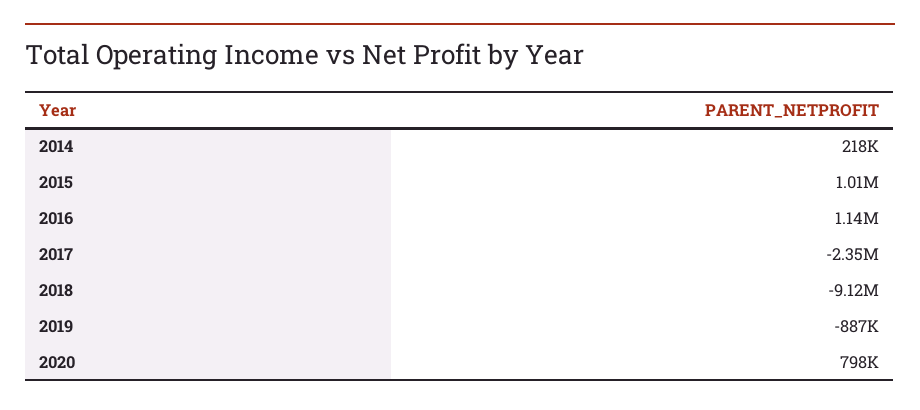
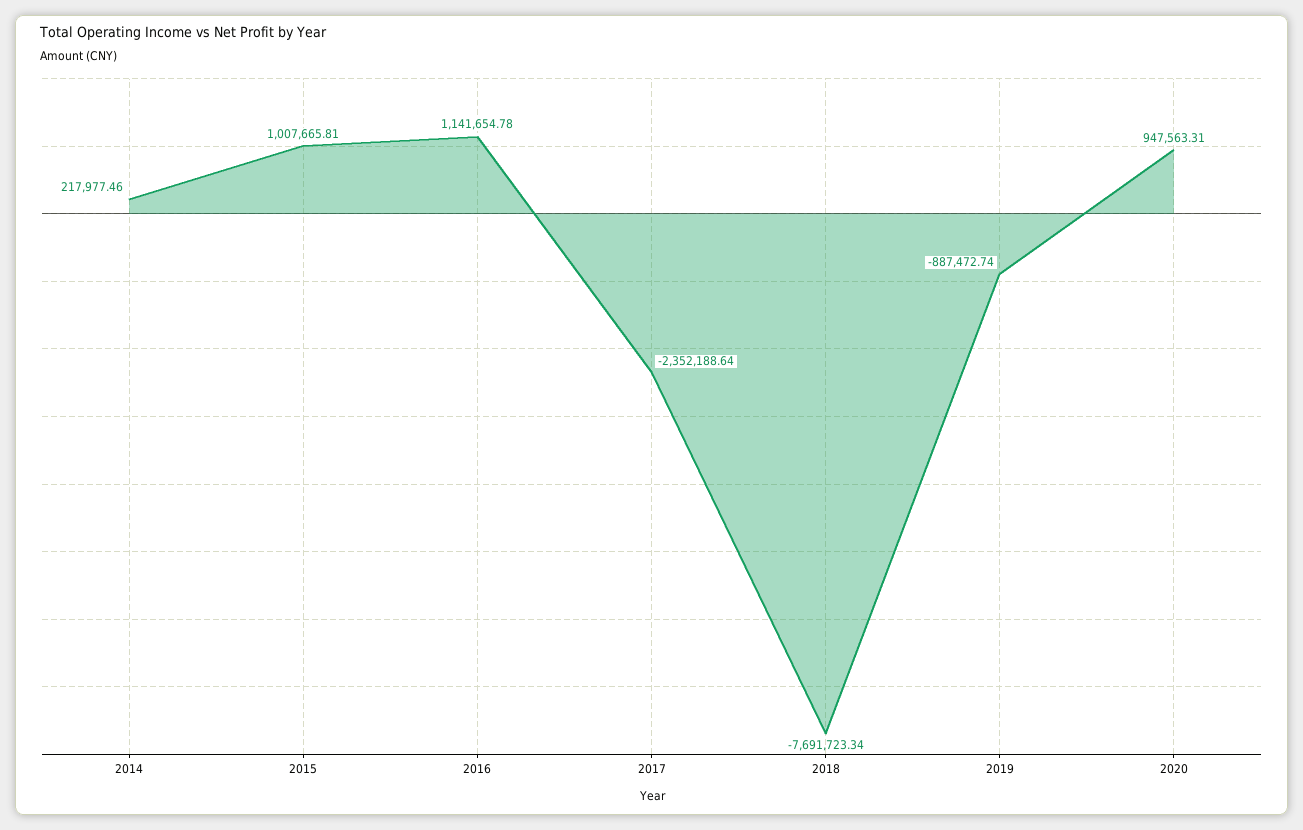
2018: -9120000 -> -7691723.34
2020: 798000 -> 947563.31

